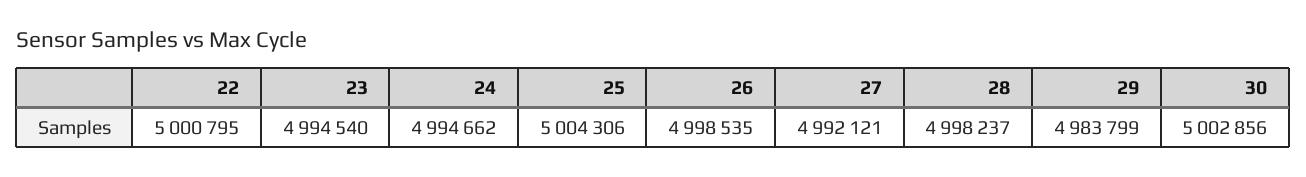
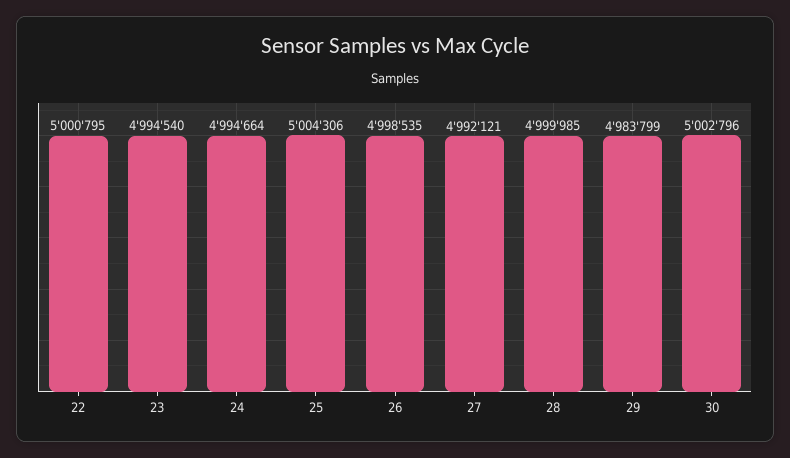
24: 4994662 -> 4994664
28: 4998237 -> 4999985
30: 5002856 -> 5002796

